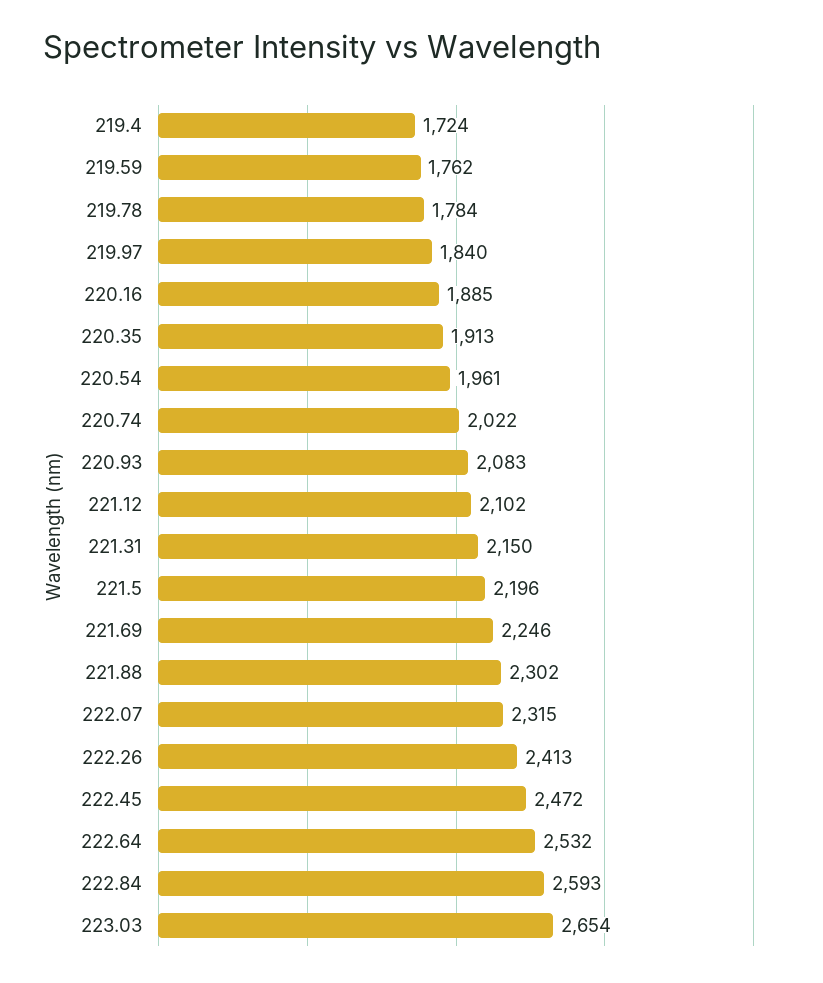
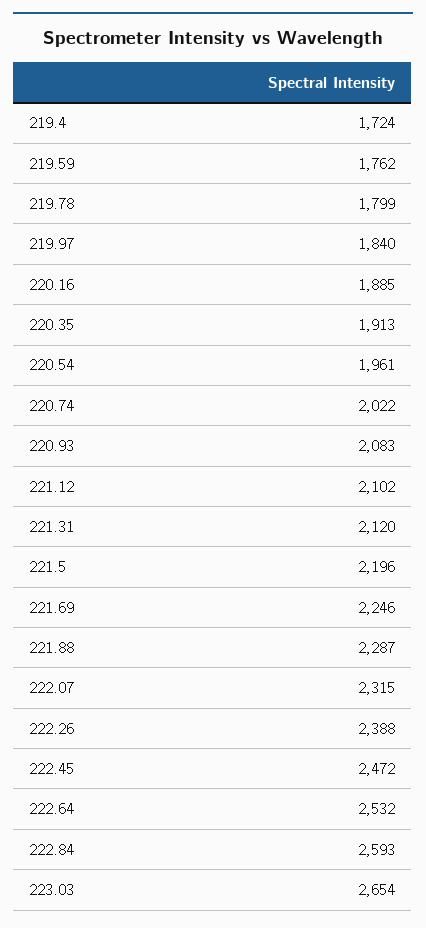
219.78: 1784 -> 1799
221.31: 2150 -> 2120
221.88: 2302 -> 2287
222.26: 2413 -> 2388

